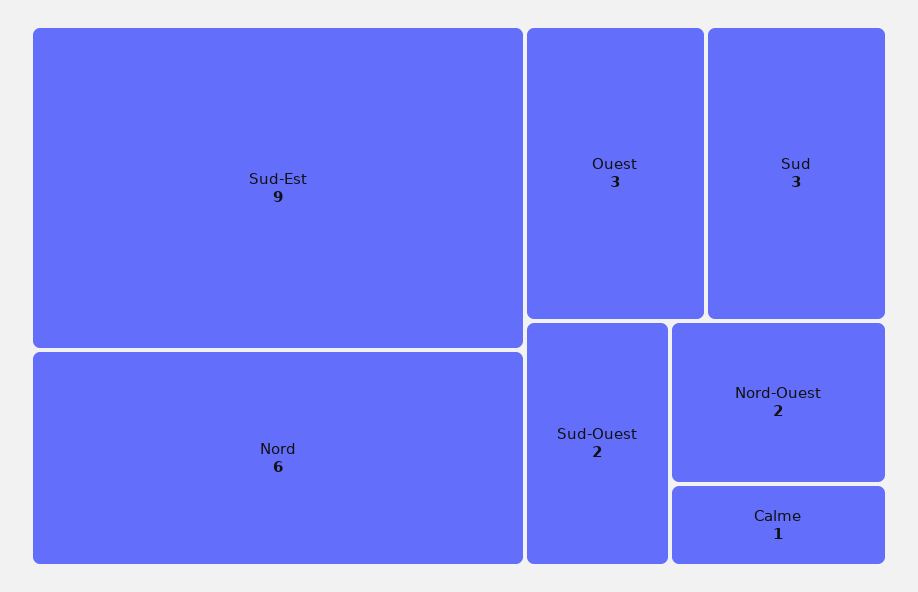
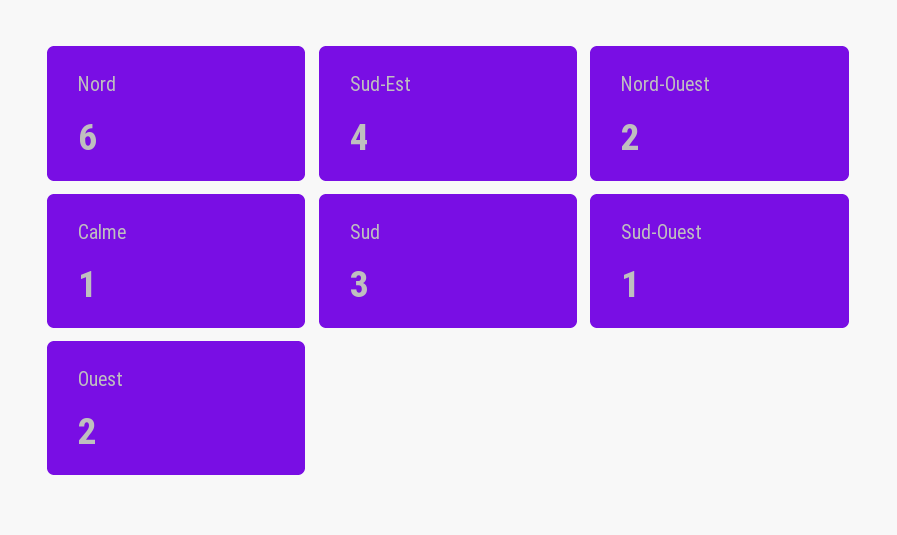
Sud-Est: 9 -> 4
Ouest: 3 -> 2
Sud-Ouest: 2 -> 1

